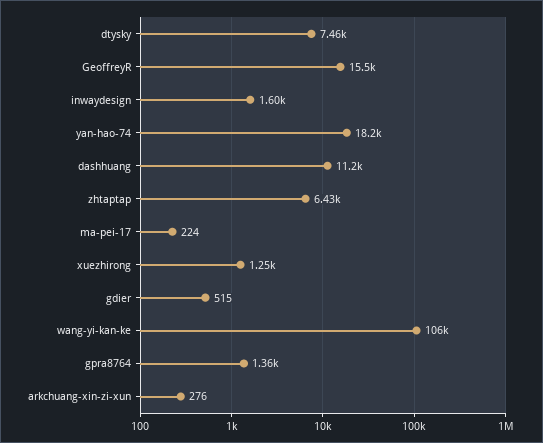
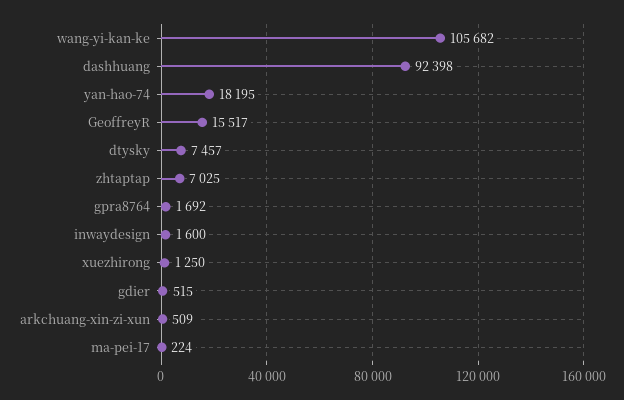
dashhuang: 11200 -> 92398
zhtaptap: 6430 -> 7025
gpra8764: 1360 -> 1692
arkchuang-xin-zi-xun: 276 -> 509

